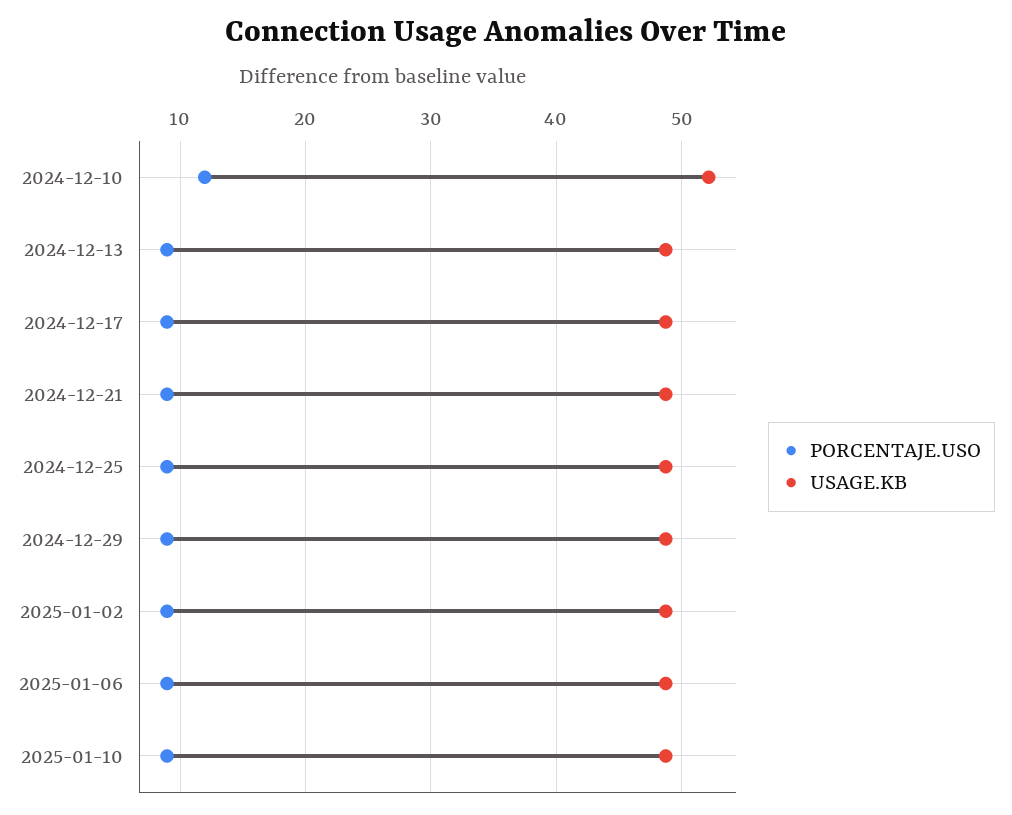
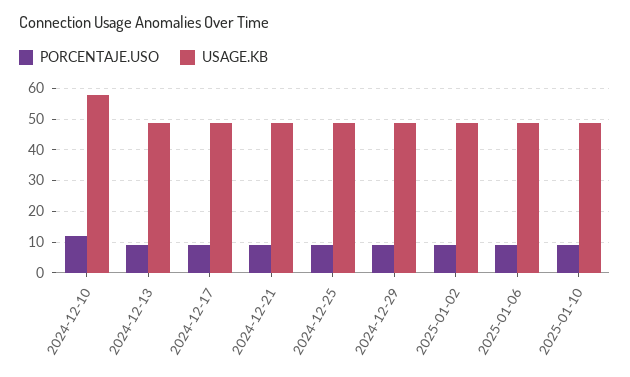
USAGE.KB, 2024-12-10: 52 -> 58

